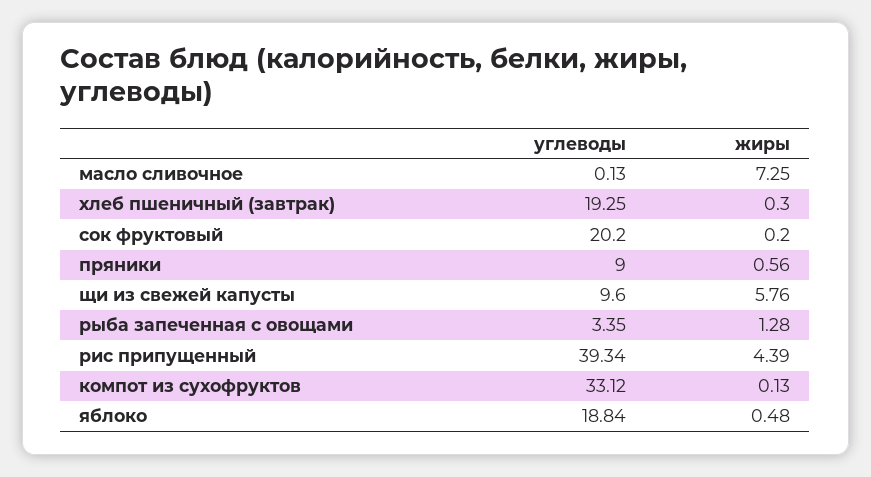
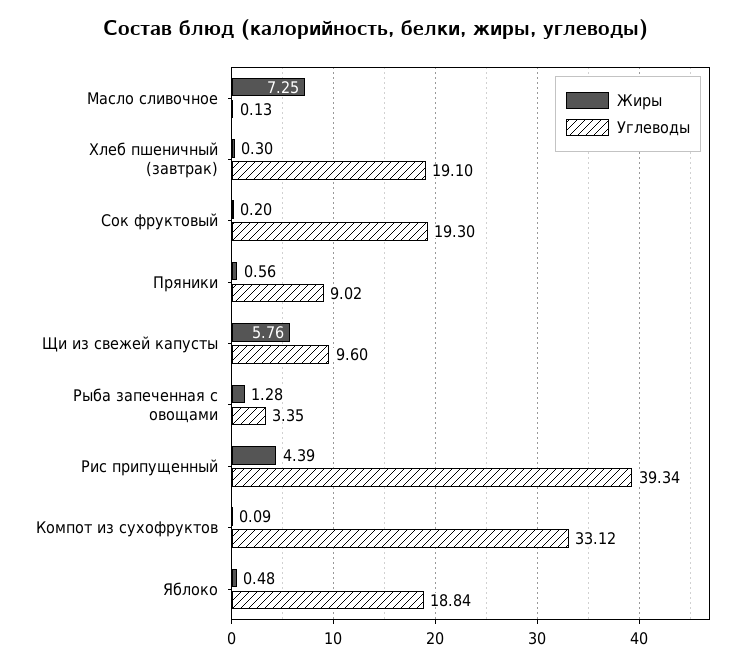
углеводы, хлеб пшеничный (завтрак): 19.25 -> 19.1
углеводы, сок фруктовый: 20.2 -> 19.3
углеводы, пряники: 9 -> 9.02
жиры, компот из сухофруктов: 0.13 -> 0.09

